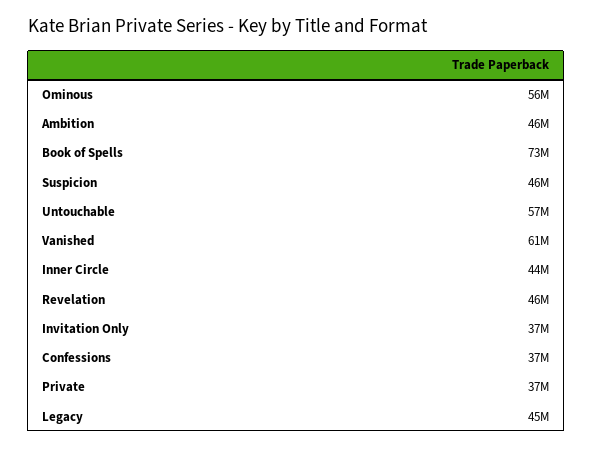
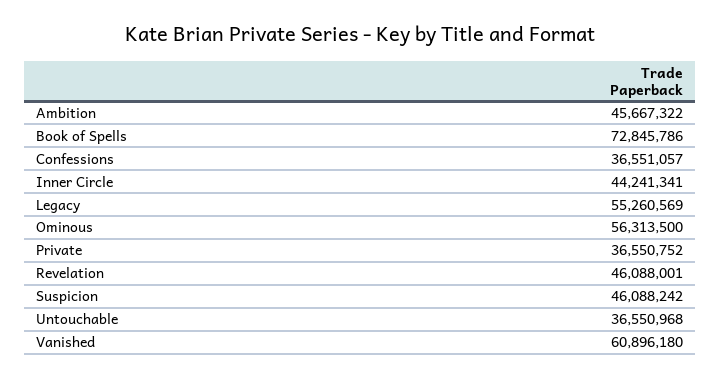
Untouchable: 57000000 -> 36550968
Invitation Only: 37000000 -> none
Legacy: 45000000 -> 55260569

